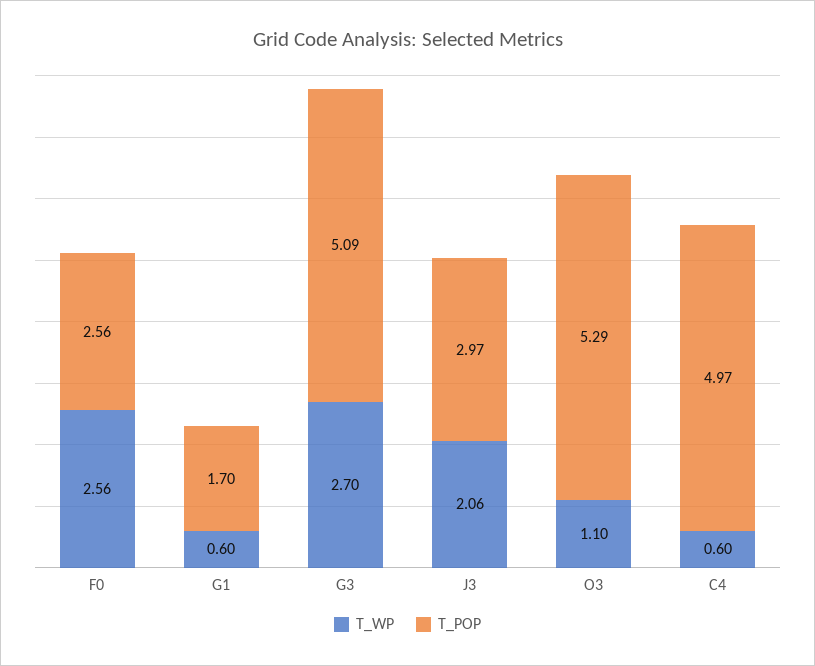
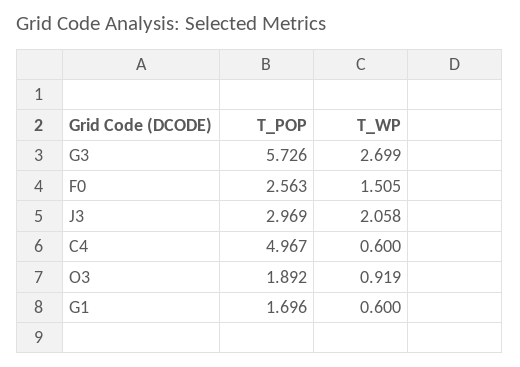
T_WP, F0: 2.56 -> 1.505
T_POP, G3: 5.09 -> 5.726
T_WP, O3: 1.1 -> 0.919
T_POP, O3: 5.29 -> 1.892

